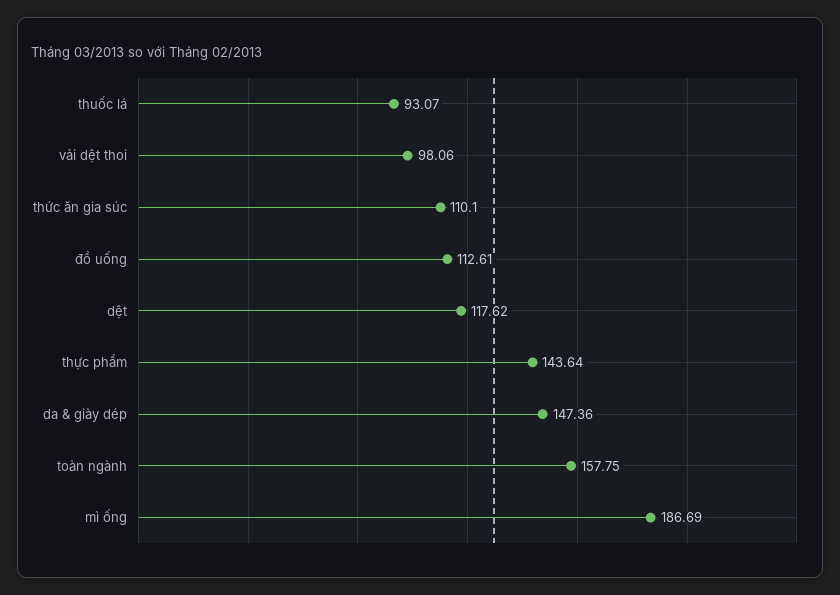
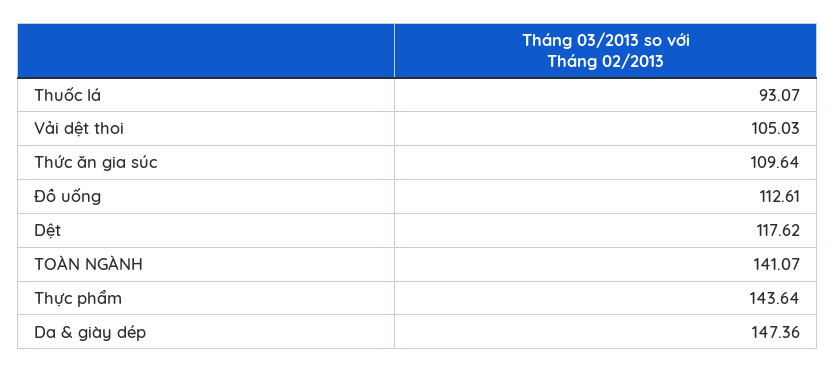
vải dệt thoi: 98.06 -> 105.03
thức ăn gia súc: 110.1 -> 109.64
toàn ngành: 157.75 -> 141.07
mì ống: 186.69 -> none

